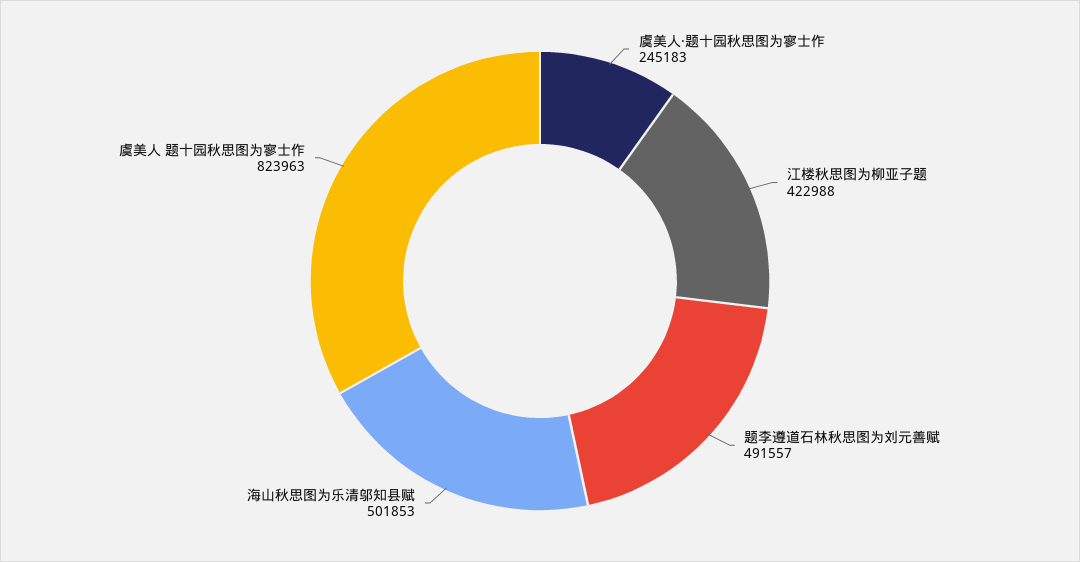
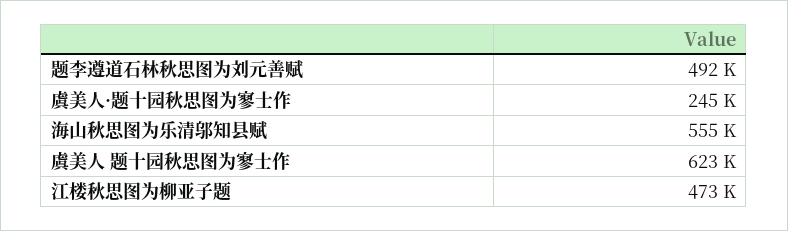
江楼秋思图为柳亚子题: 422988 -> 473000
海山秋思图为乐清邬知县赋: 501853 -> 555000
虞美人 题十园秋思图为寥士作: 823963 -> 623000

